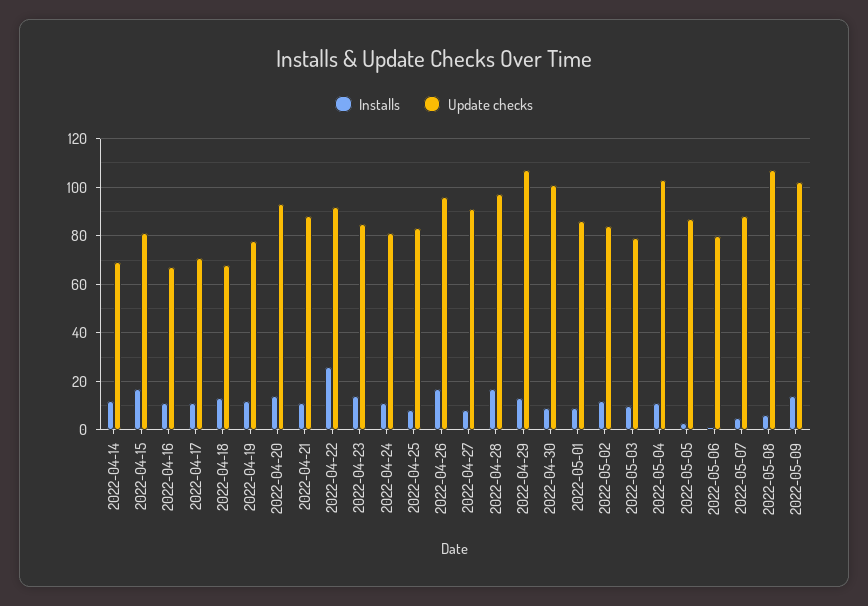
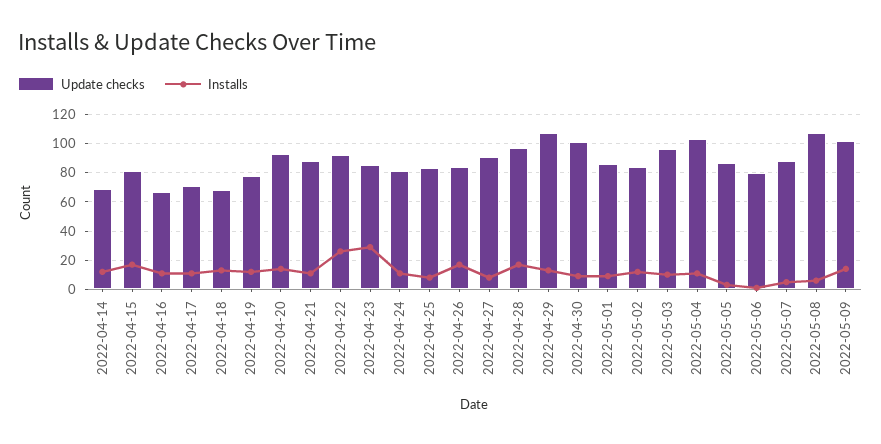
Installs, 2022-04-23: 15 -> 30
Update checks, 2022-04-26: 95 -> 85
Update checks, 2022-05-03: 80 -> 95

